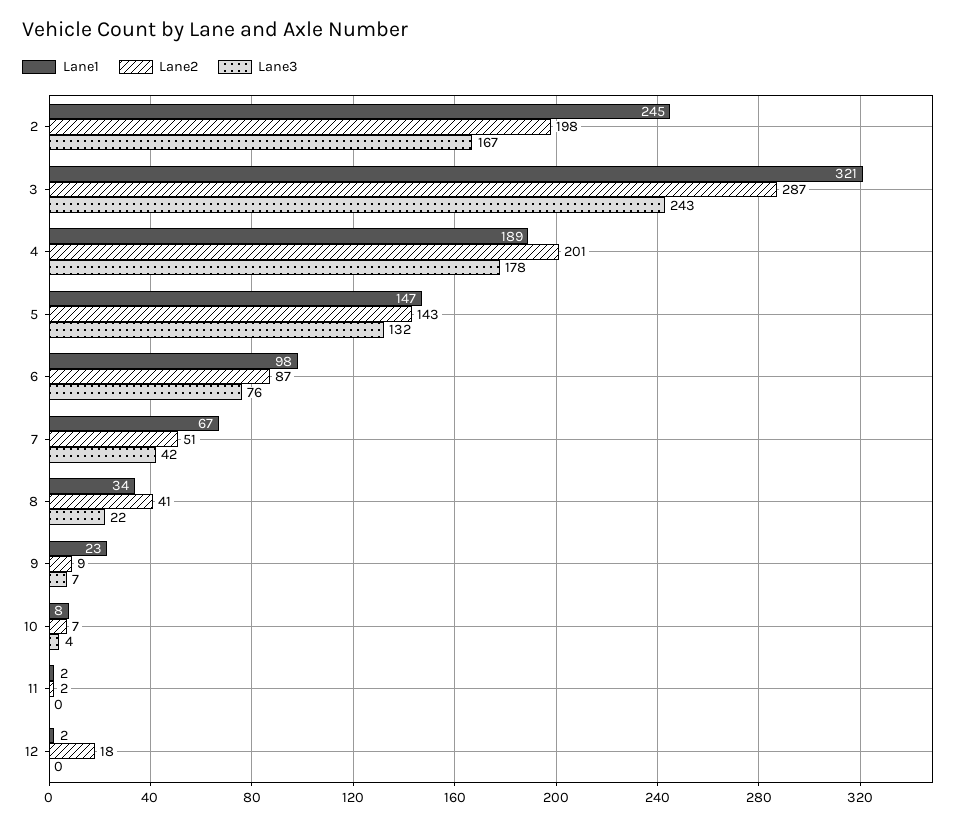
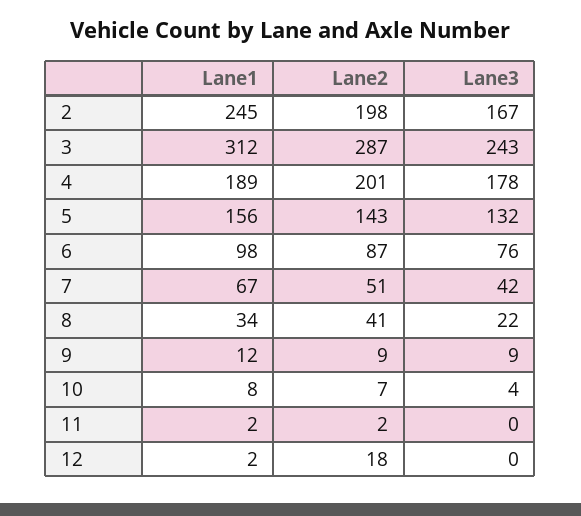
Lane1, 3: 321 -> 312
Lane1, 5: 147 -> 156
Lane1, 9: 23 -> 12
Lane3, 9: 7 -> 9

